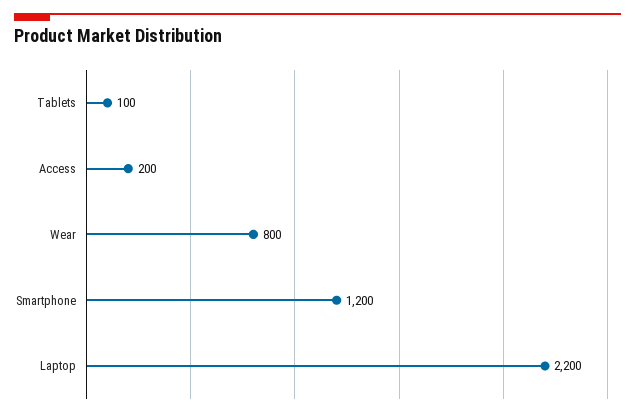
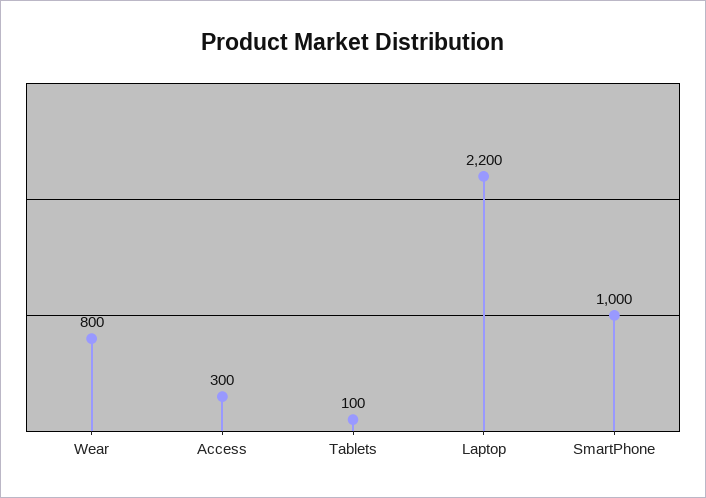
Access: 200 -> 300
Smartphone: 1200 -> 1000

